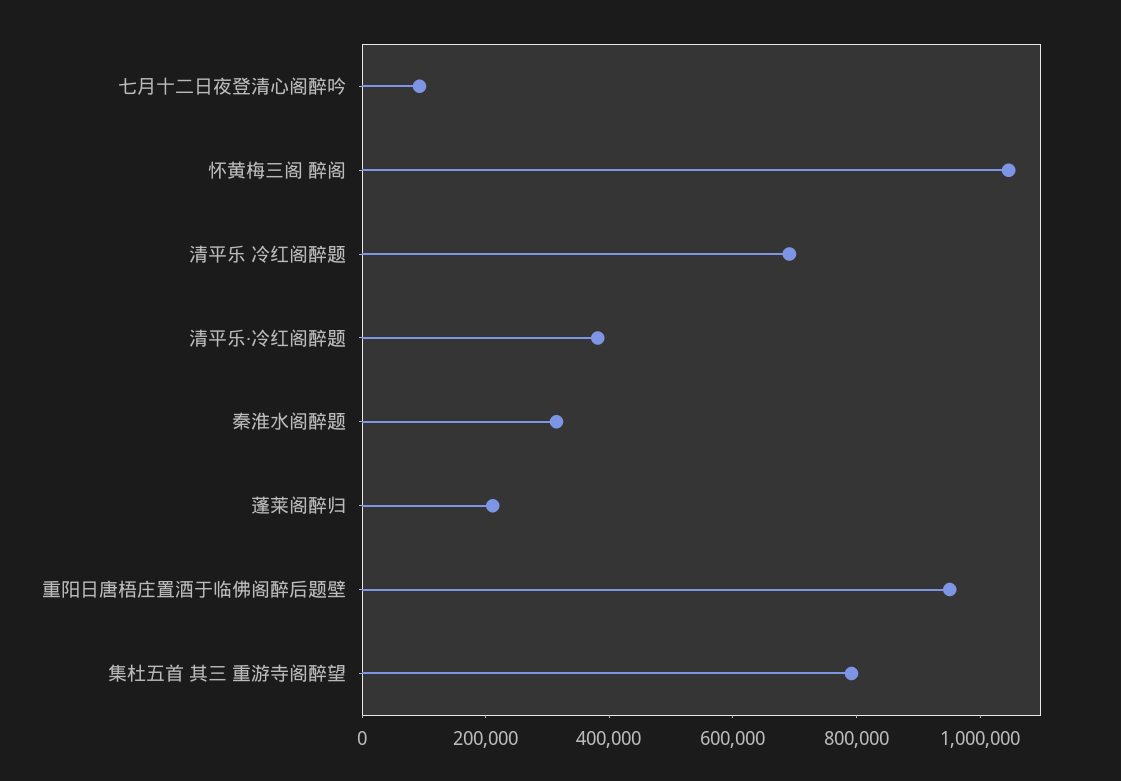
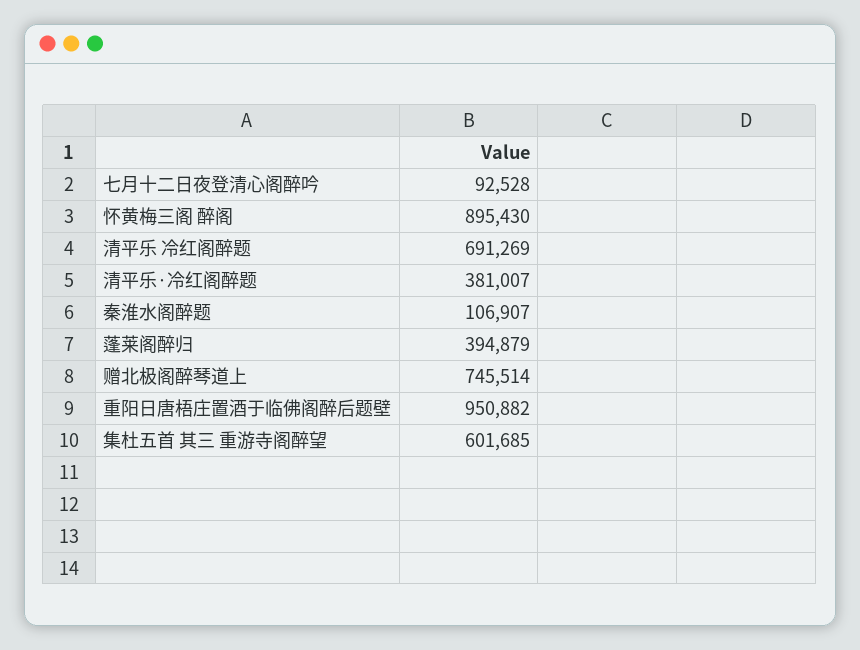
怀黄梅三阁 醉阁: 1050000 -> 895430
秦淮水阁醉题: 300000 -> 106907
蓬莱阁醉归: 200000 -> 394879
集杜五首 其三 重游寺阁醉望: 800000 -> 601685
赠北极阁醉琴道上: none -> 745514

